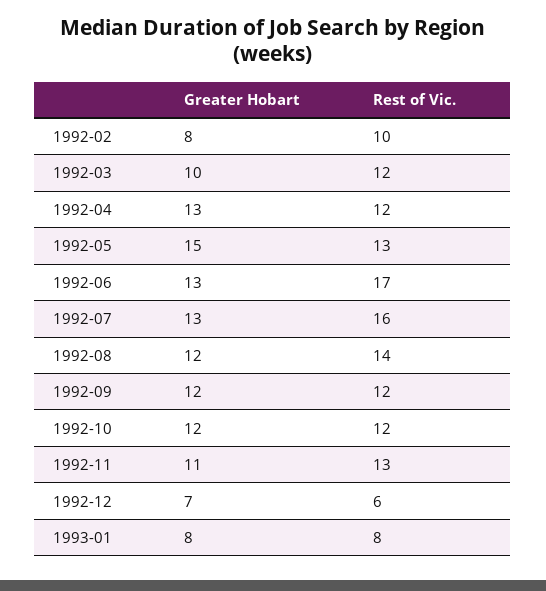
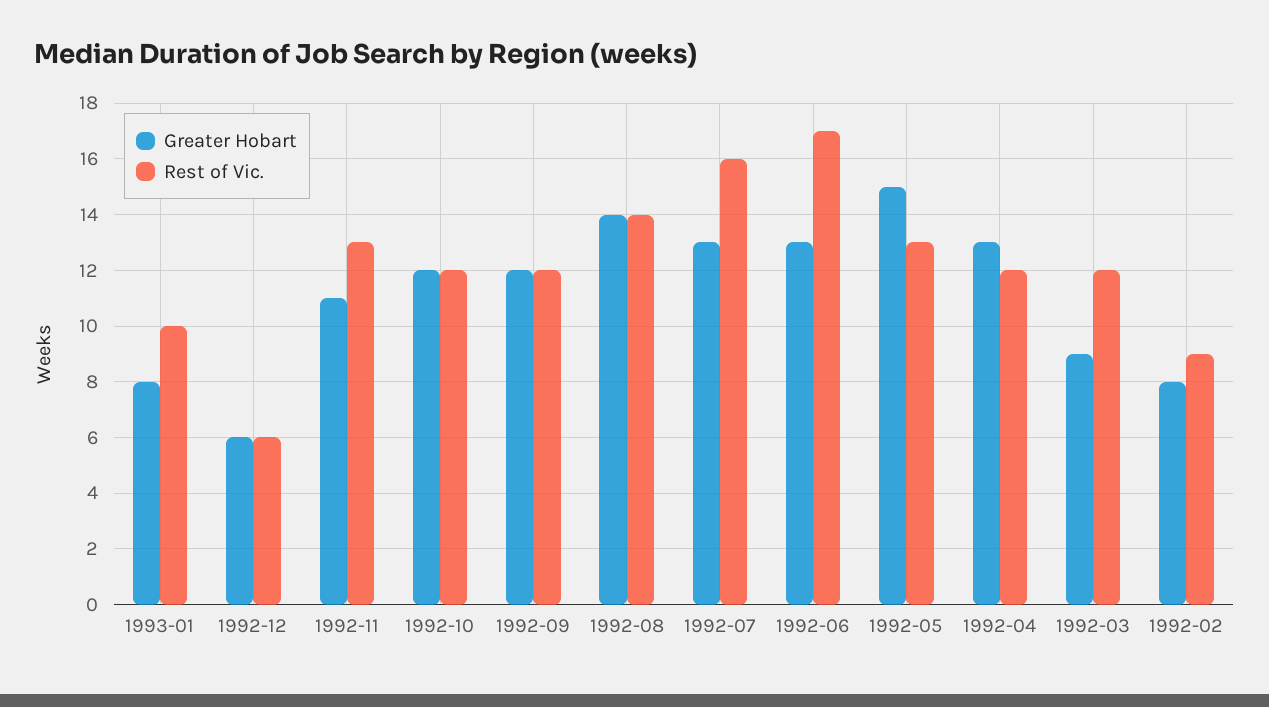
Rest of Vic., 1992-02: 10 -> 9
Greater Hobart, 1992-03: 10 -> 9
Greater Hobart, 1992-08: 12 -> 14
Greater Hobart, 1992-12: 7 -> 6
Rest of Vic., 1993-01: 8 -> 10

